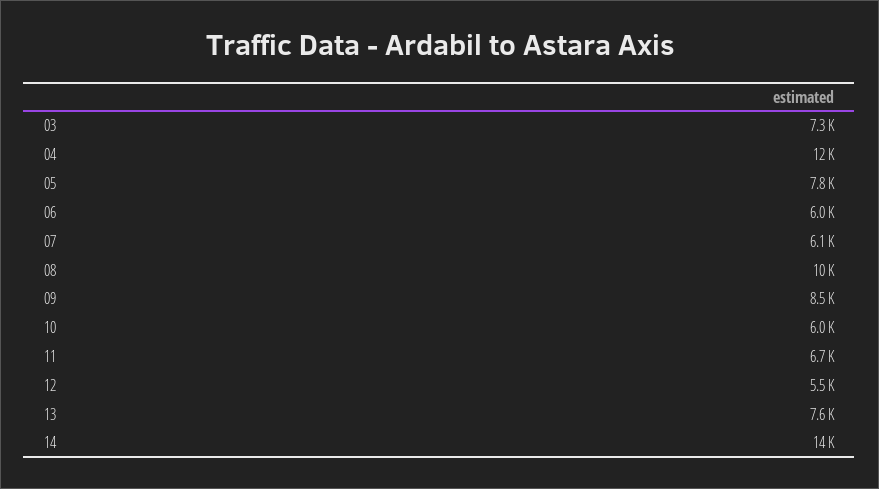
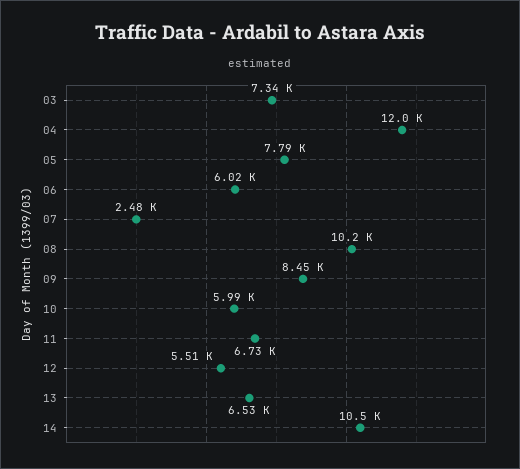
07: 6100 -> 2480
13: 7600 -> 6530
14: 14000 -> 10500

